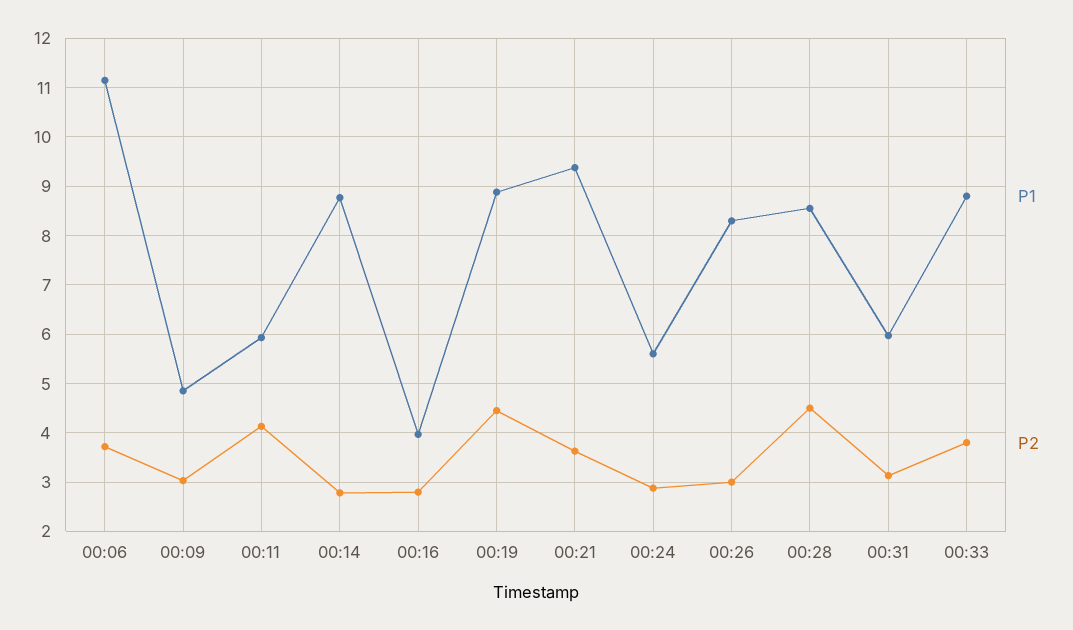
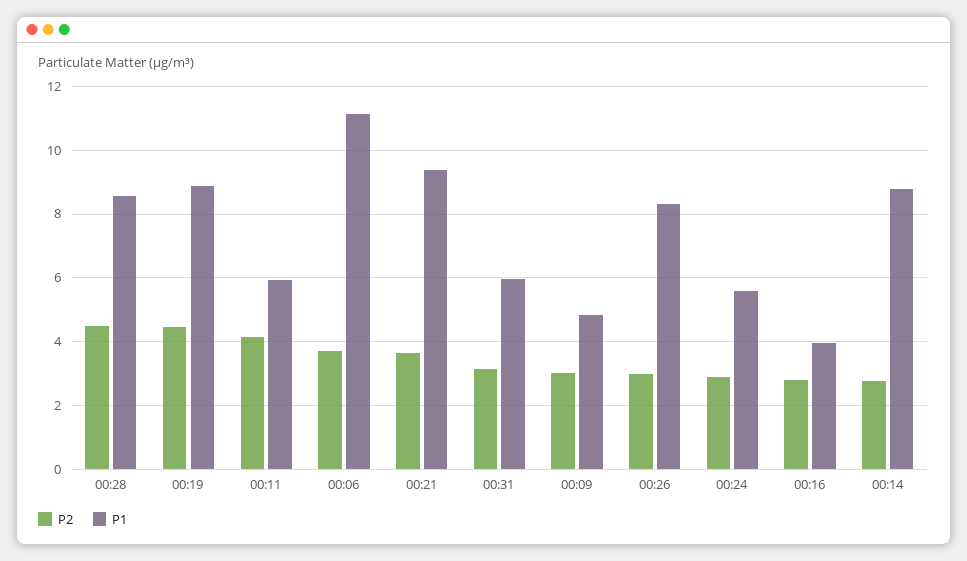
P1, 00:33: 8.8 -> none
P2, 00:33: 3.8 -> none

